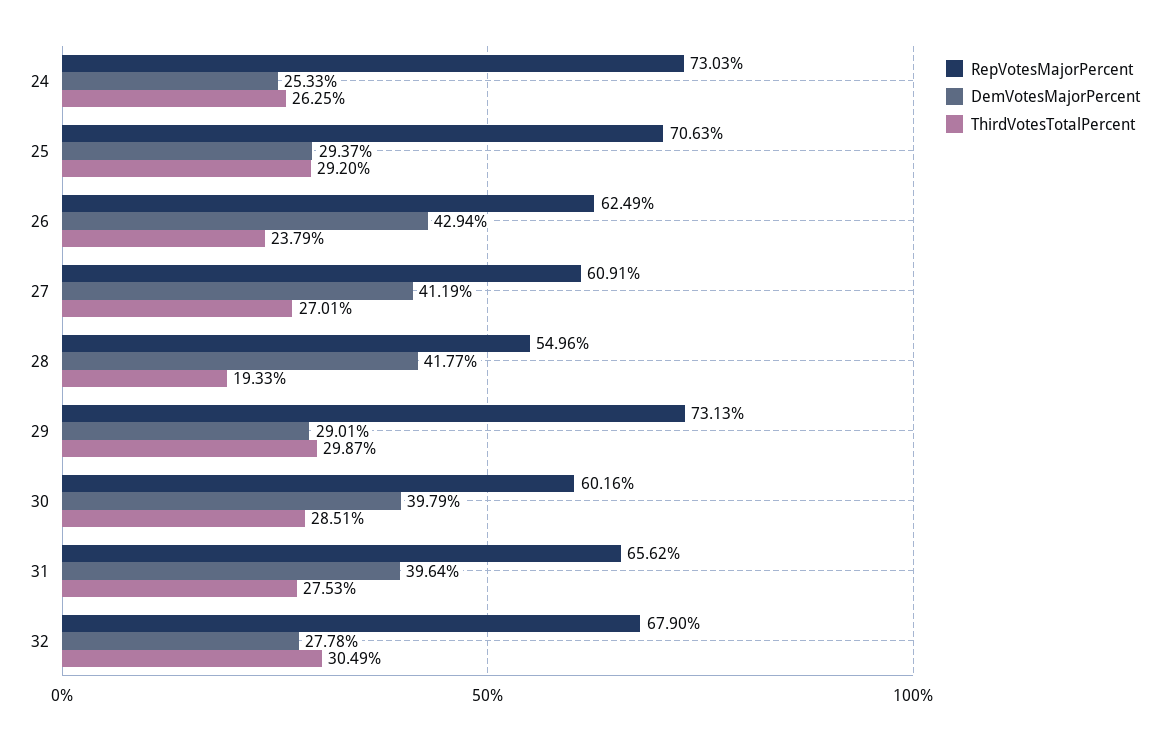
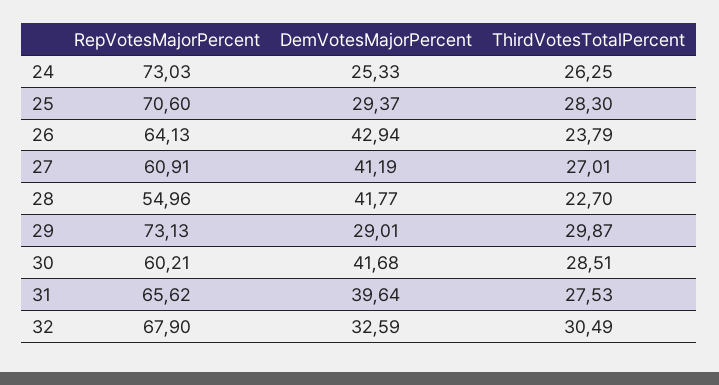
RepVotesMajorPercent, 25: 70.63 -> 70.6
ThirdVotesTotalPercent, 25: 29.2 -> 28.3
RepVotesMajorPercent, 26: 62.49 -> 64.13
ThirdVotesTotalPercent, 28: 19.33 -> 22.7
RepVotesMajorPercent, 30: 60.16 -> 60.21
DemVotesMajorPercent, 30: 39.79 -> 41.68
DemVotesMajorPercent, 32: 27.78 -> 32.59

